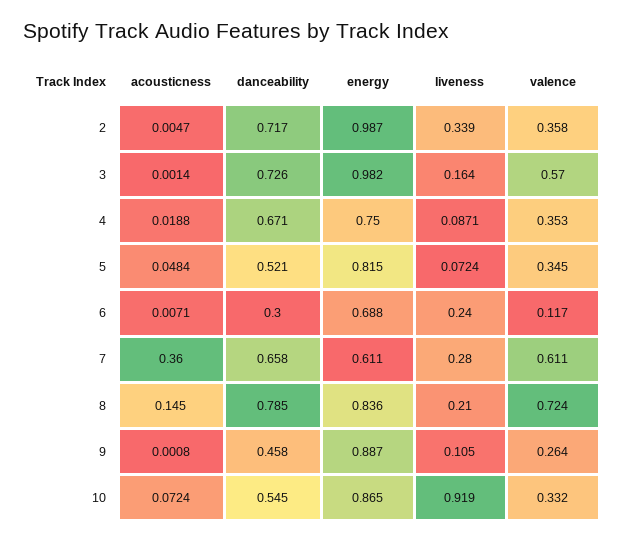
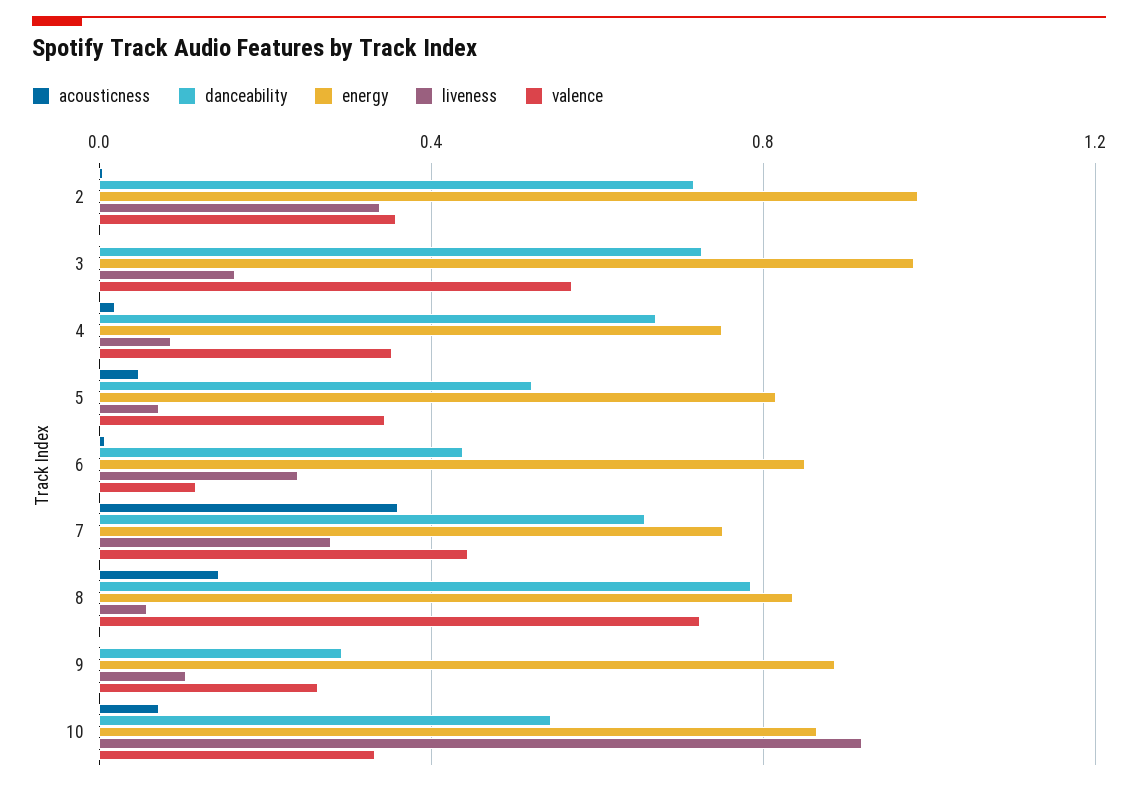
danceability, 6: 0.3 -> 0.45
energy, 6: 0.688 -> 0.85
energy, 7: 0.611 -> 0.75
valence, 7: 0.611 -> 0.45
liveness, 8: 0.21 -> 0.05
danceability, 9: 0.458 -> 0.3

